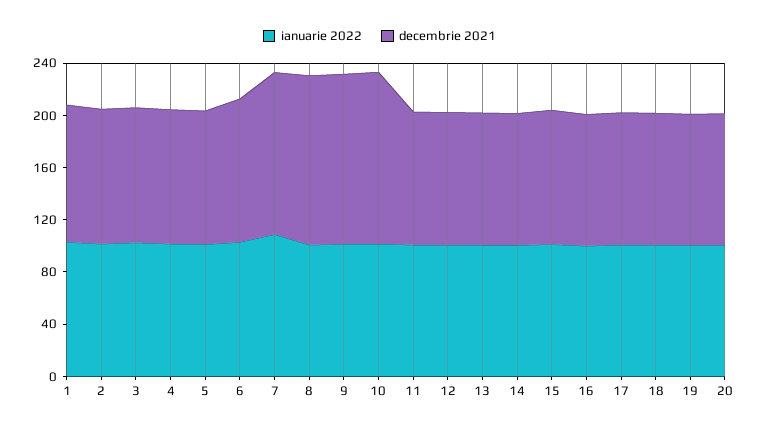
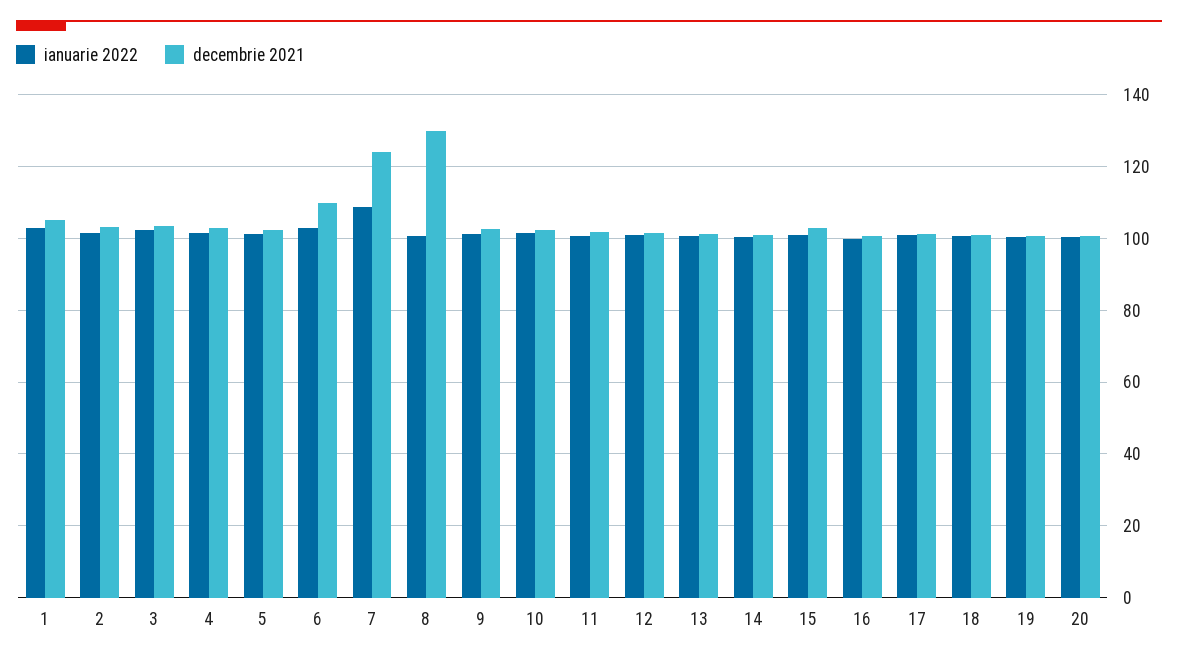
decembrie 2021, 9: 130 -> 102
decembrie 2021, 10: 130 -> 102

